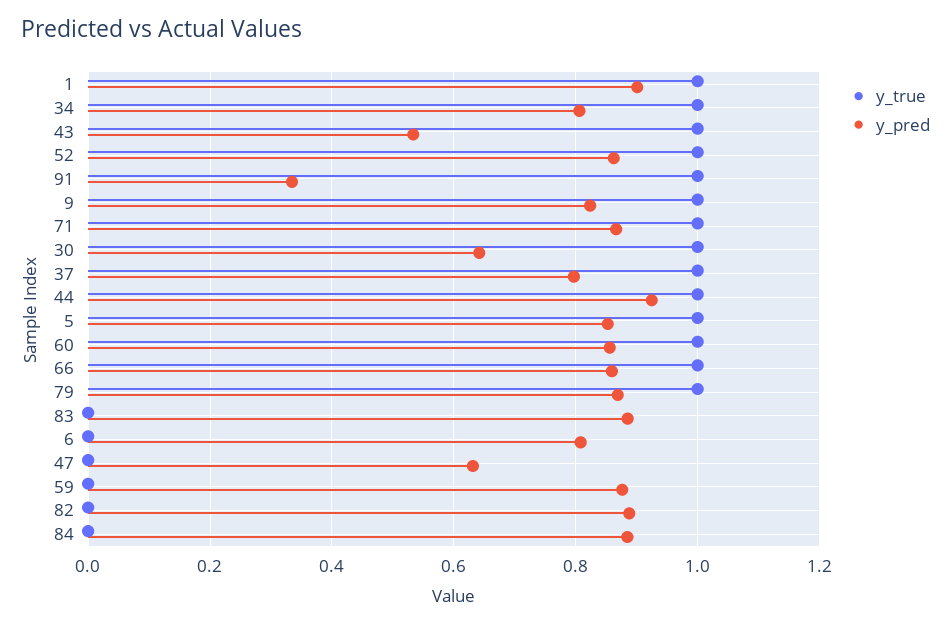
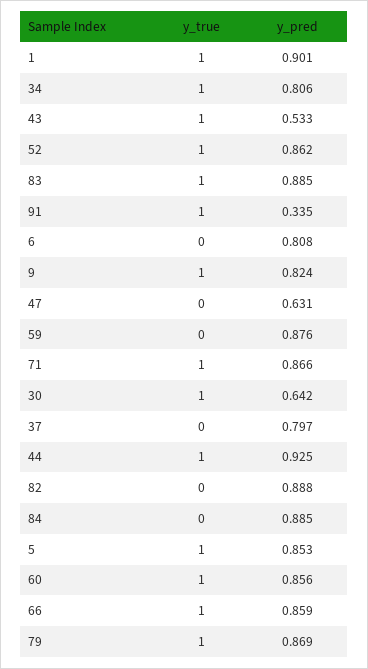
y_true, 37: 1 -> 0
y_true, 83: 0 -> 1

